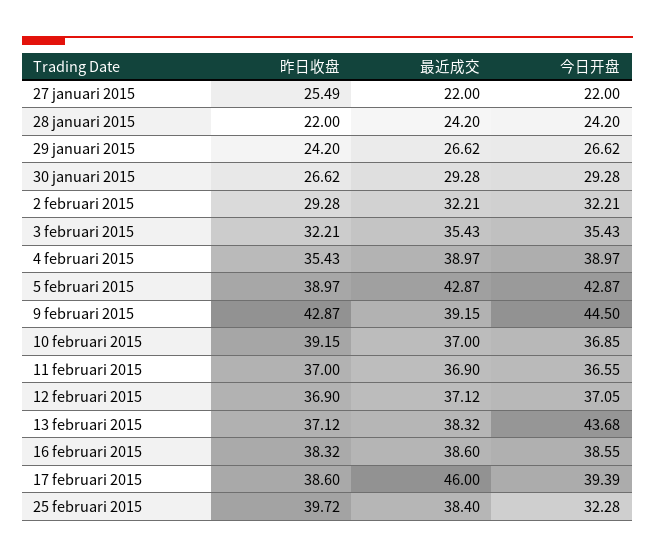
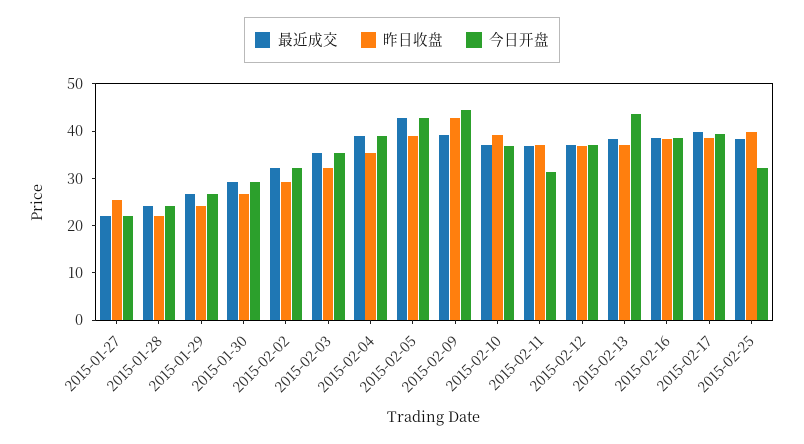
今日开盘, 11 februari 2015: 36.55 -> 32
最近成交, 17 februari 2015: 46 -> 40

